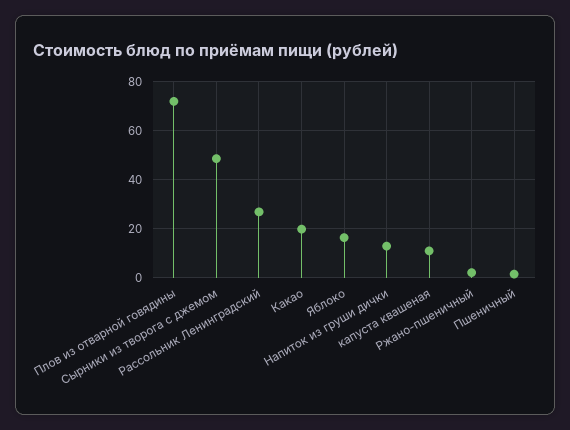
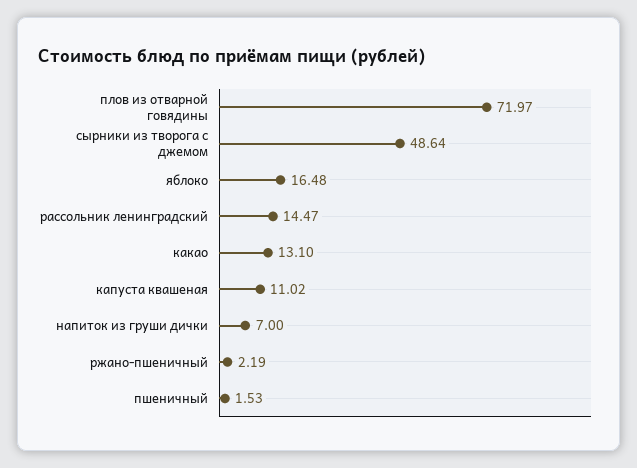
Рассольник Ленинградский: 27.5 -> 14.47
Какао: 20 -> 13.1
Напиток из груши дички: 12.5 -> 7

